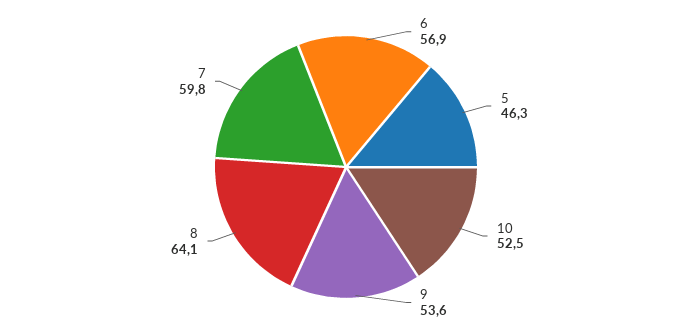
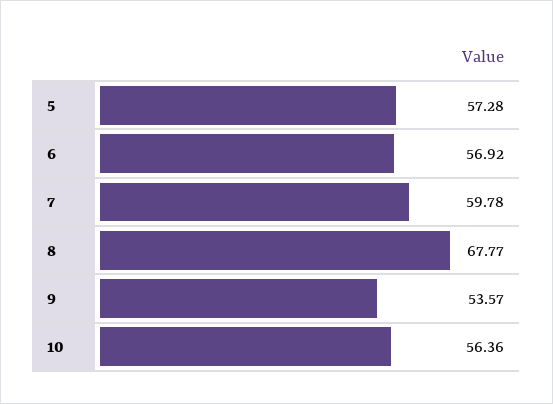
5: 46.3 -> 57.28
10: 52.5 -> 56.36
8: 64.1 -> 67.77

